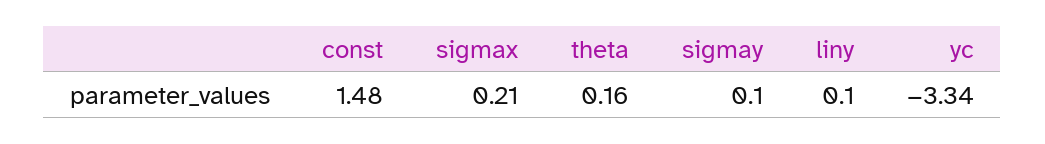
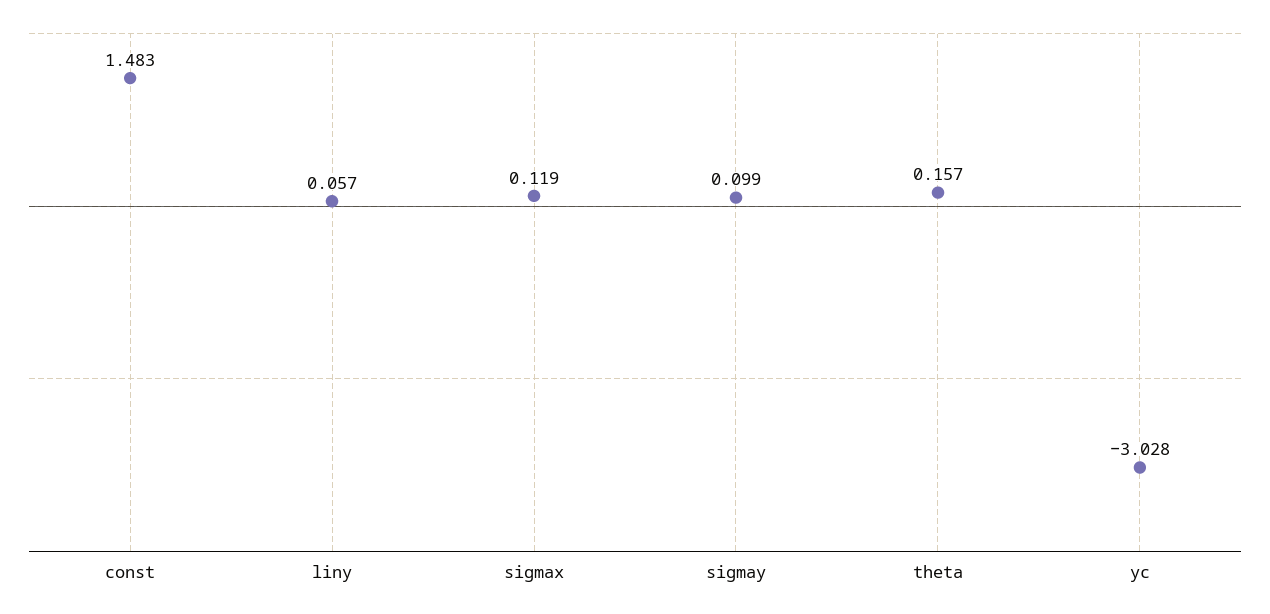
sigmax: 0.21 -> 0.119
liny: 0.1 -> 0.057
yc: -3.34 -> -3.028

